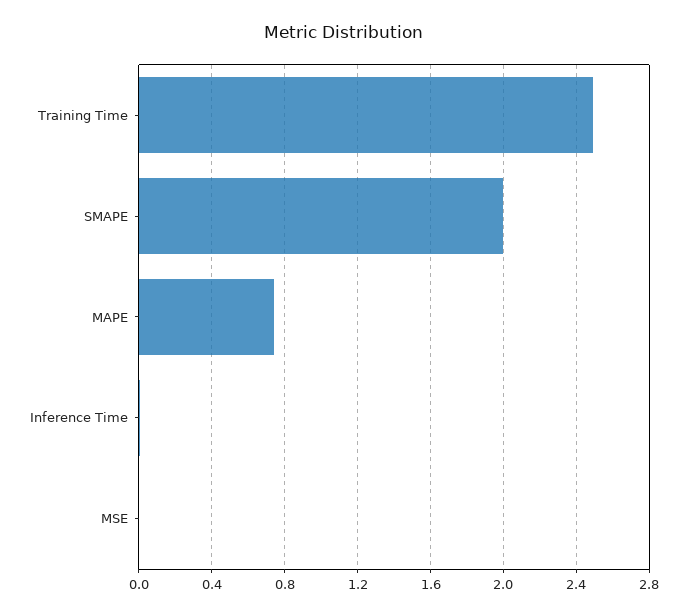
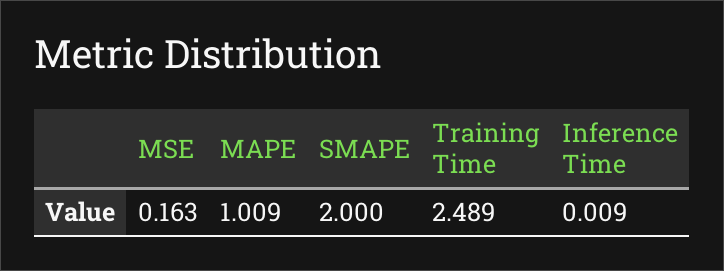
MAPE: 0.75 -> 1.009
MSE: 0 -> 0.163

